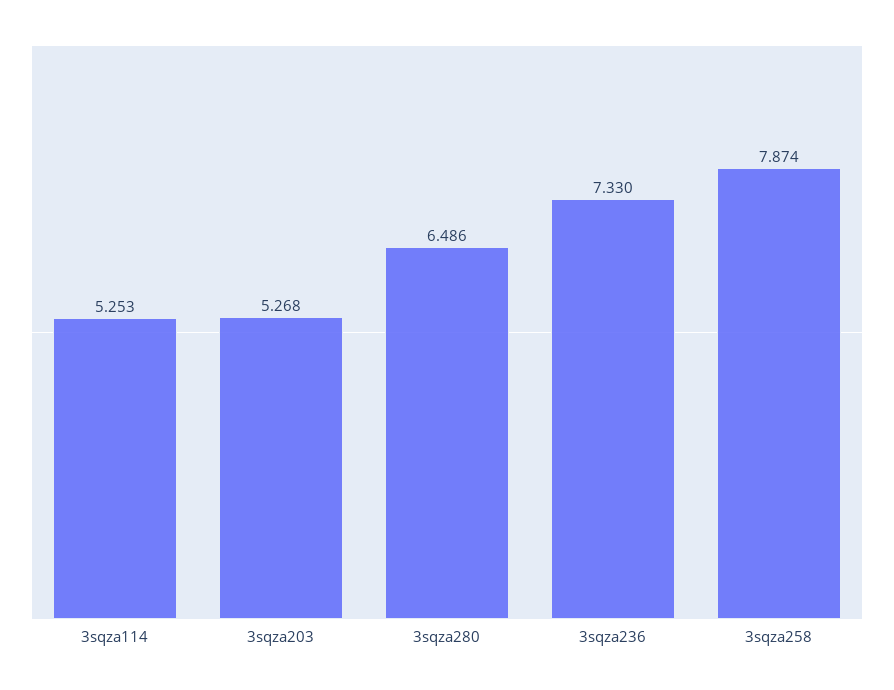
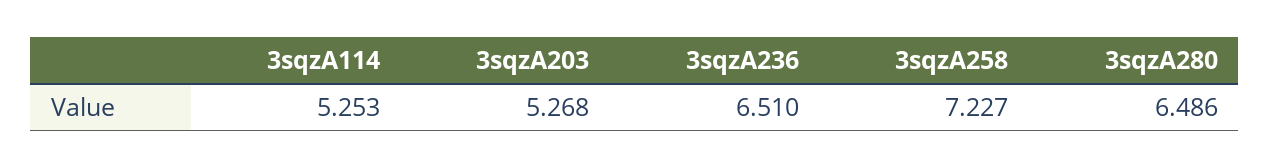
3sqza236: 7.33 -> 6.51
3sqza258: 7.874 -> 7.227

